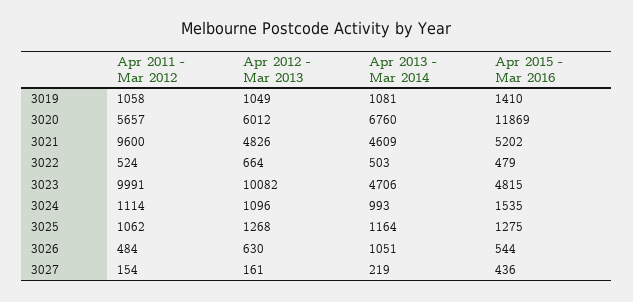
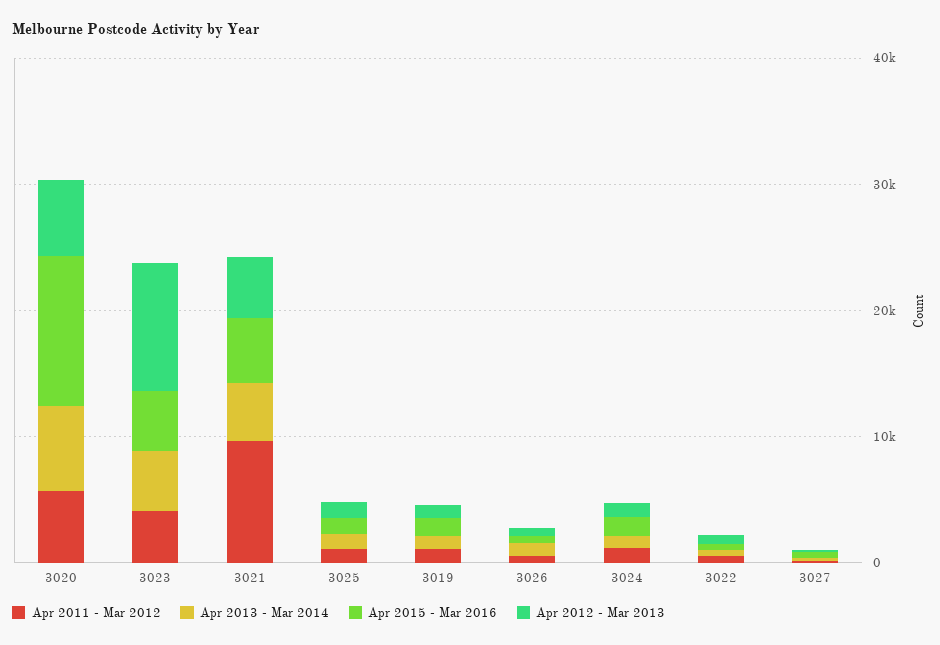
Apr 2011 - Mar 2012, 3023: 9991 -> 4000

